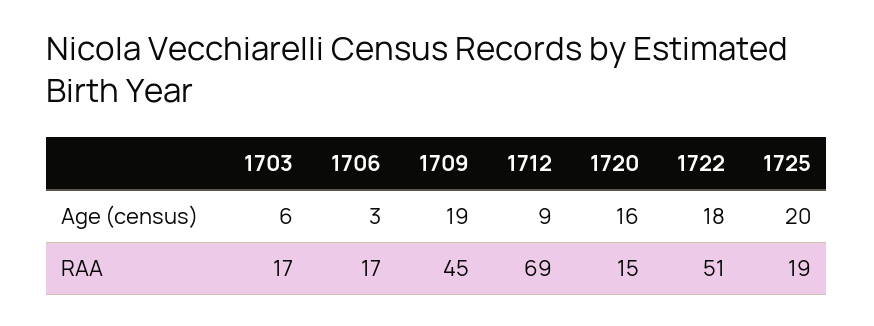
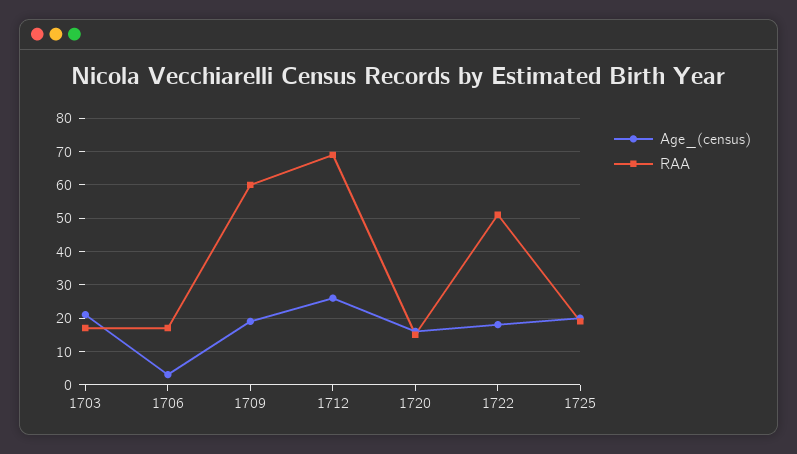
Age (census), 1703: 6 -> 20
Age (census), 1712: 9 -> 25
RAA, 1709: 45 -> 60

